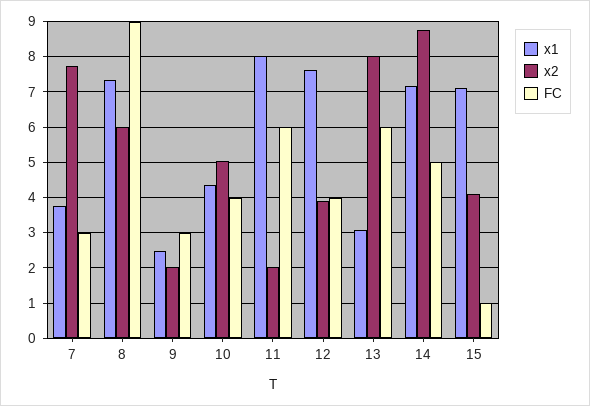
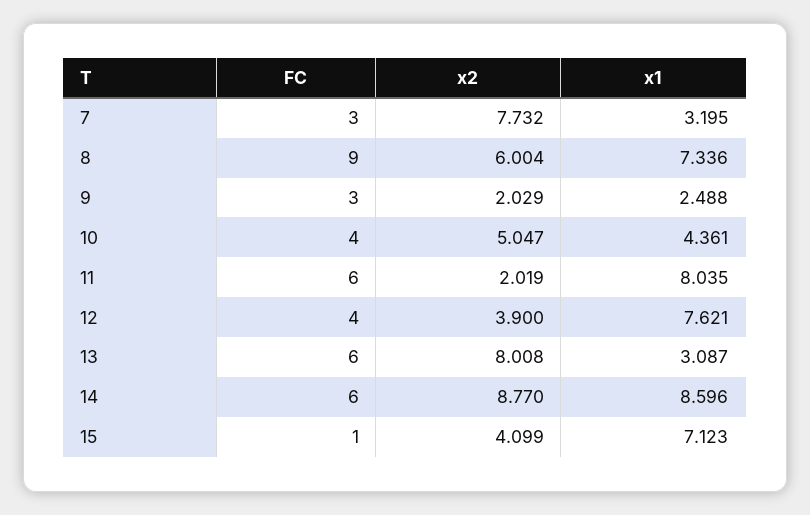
x1, 7: 3.8 -> 3.195
x1, 14: 7.2 -> 8.596
FC, 14: 5 -> 6

